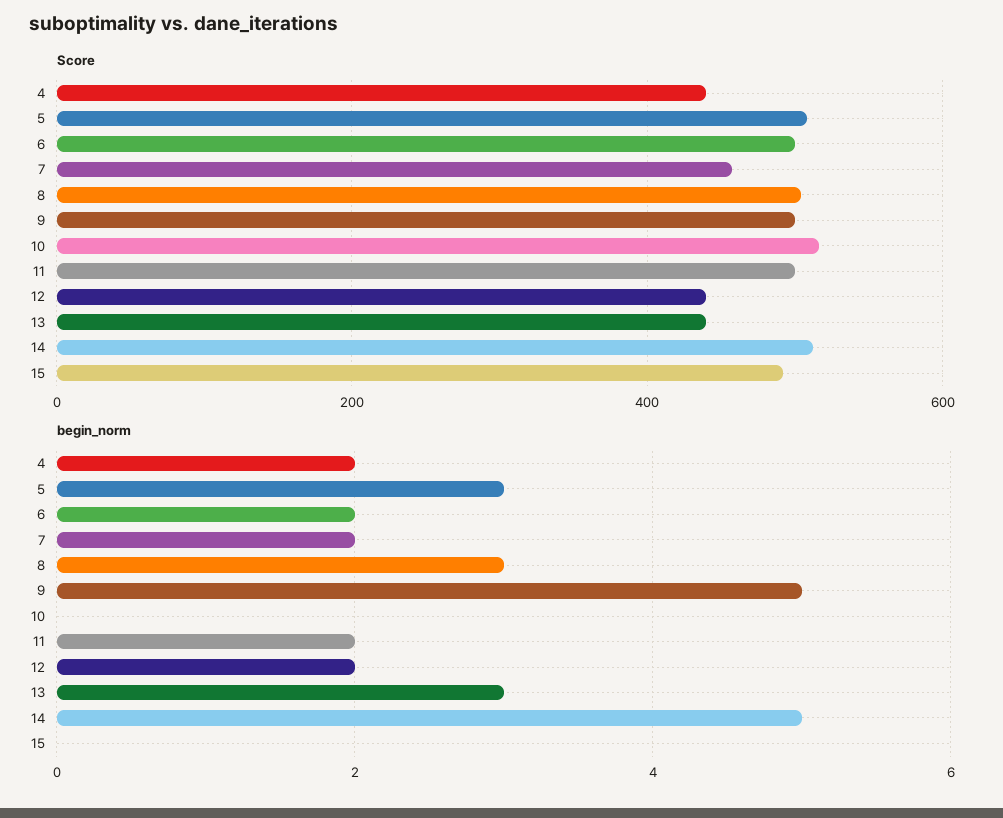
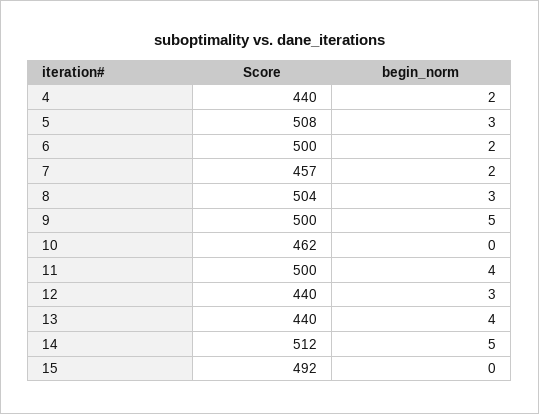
Score, 10: 520 -> 462
begin_norm, 11: 2 -> 4
begin_norm, 12: 2 -> 3
begin_norm, 13: 3 -> 4

